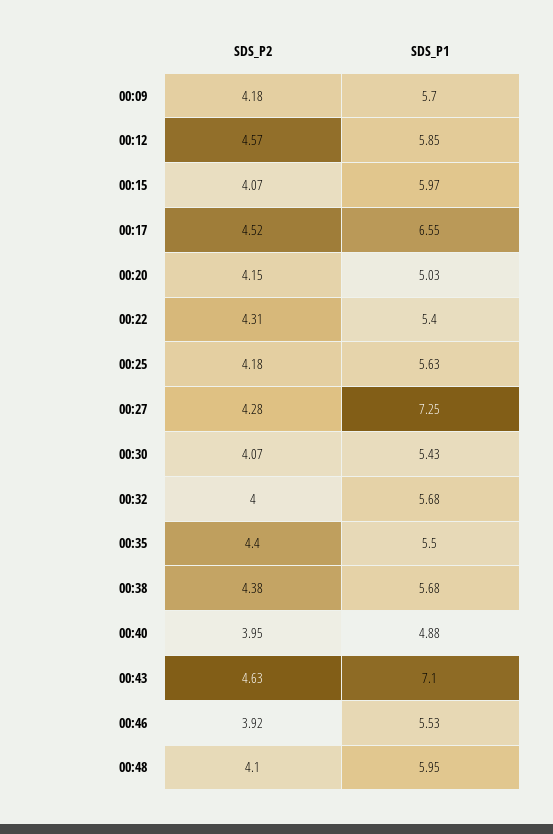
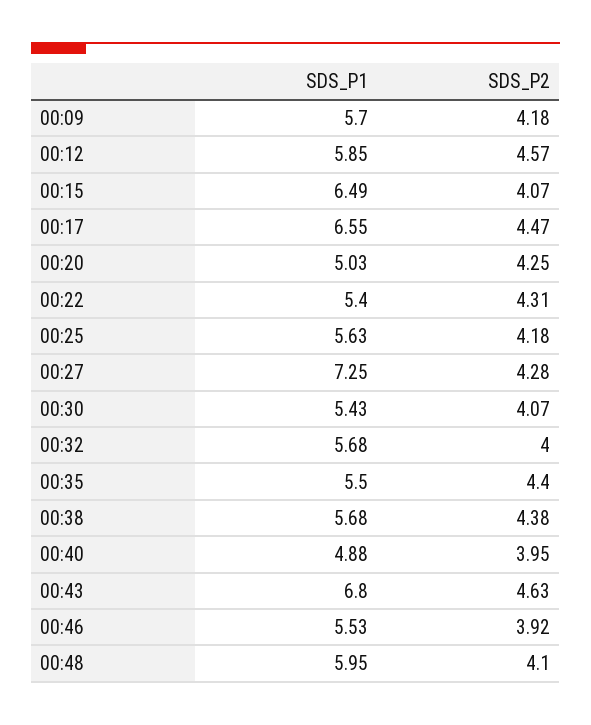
SDS_P1, 00:15: 5.97 -> 6.49
SDS_P2, 00:17: 4.52 -> 4.47
SDS_P2, 00:20: 4.15 -> 4.25
SDS_P1, 00:43: 7.1 -> 6.8

